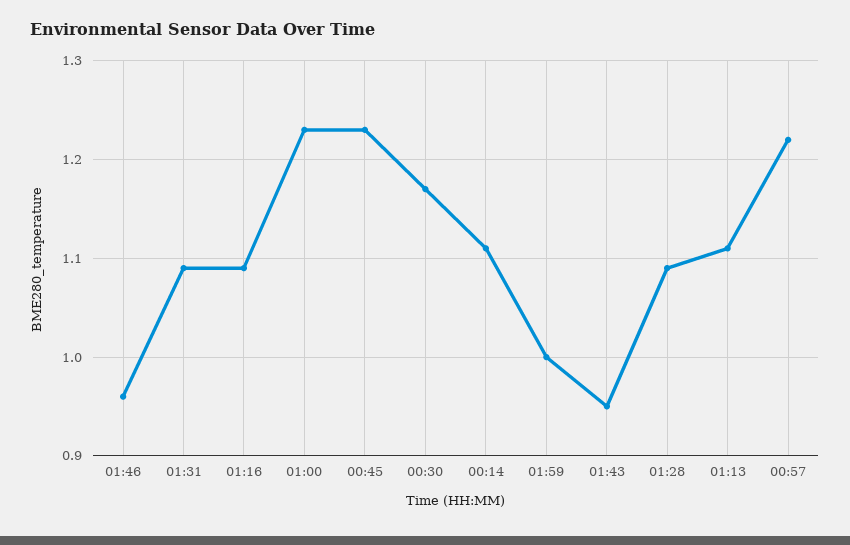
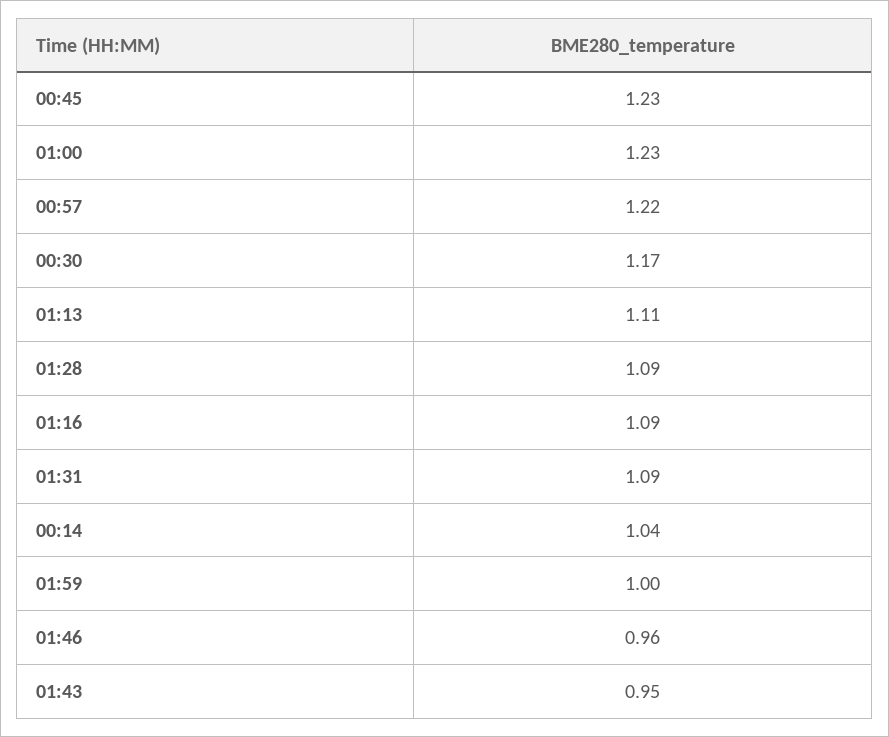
00:14: 1.11 -> 1.04

